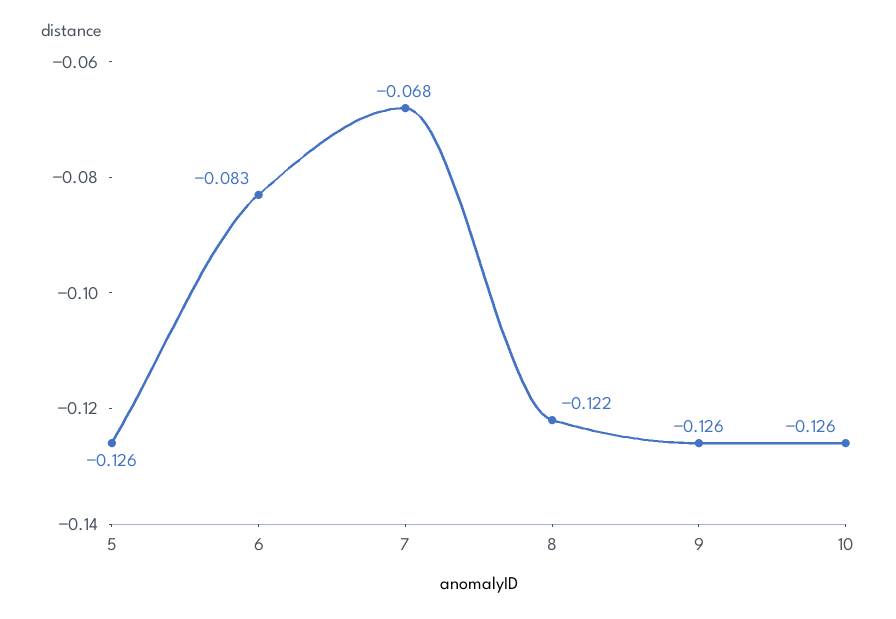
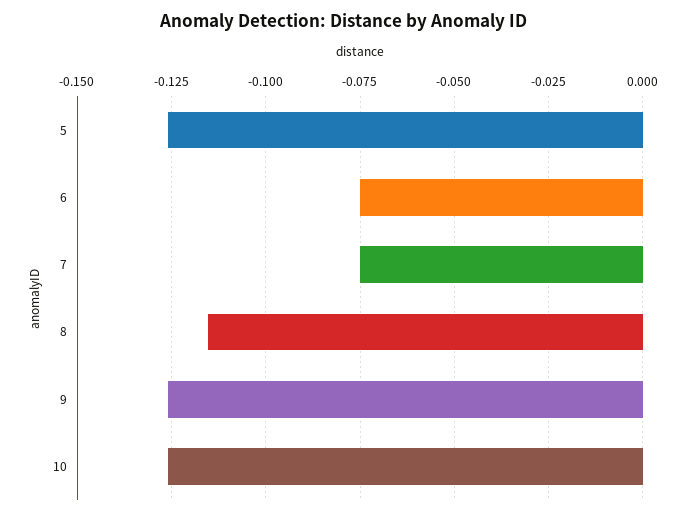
6: -0.083 -> -0.075
7: -0.068 -> -0.075
8: -0.122 -> -0.115

